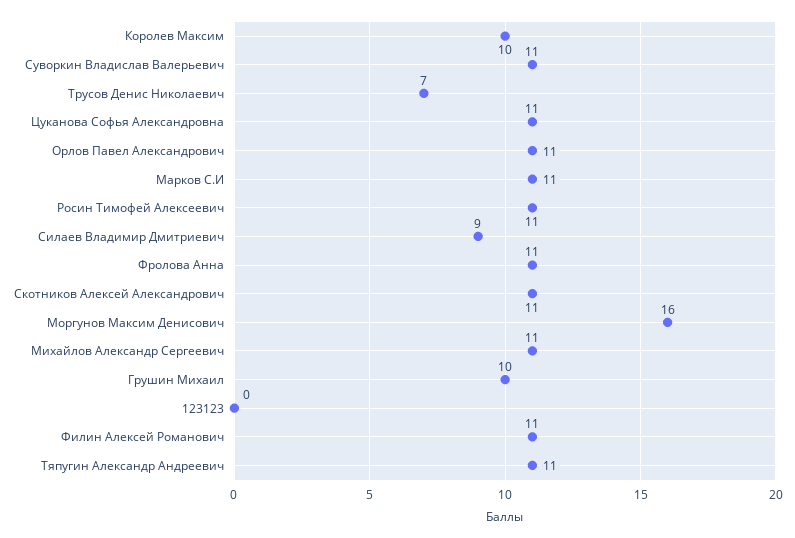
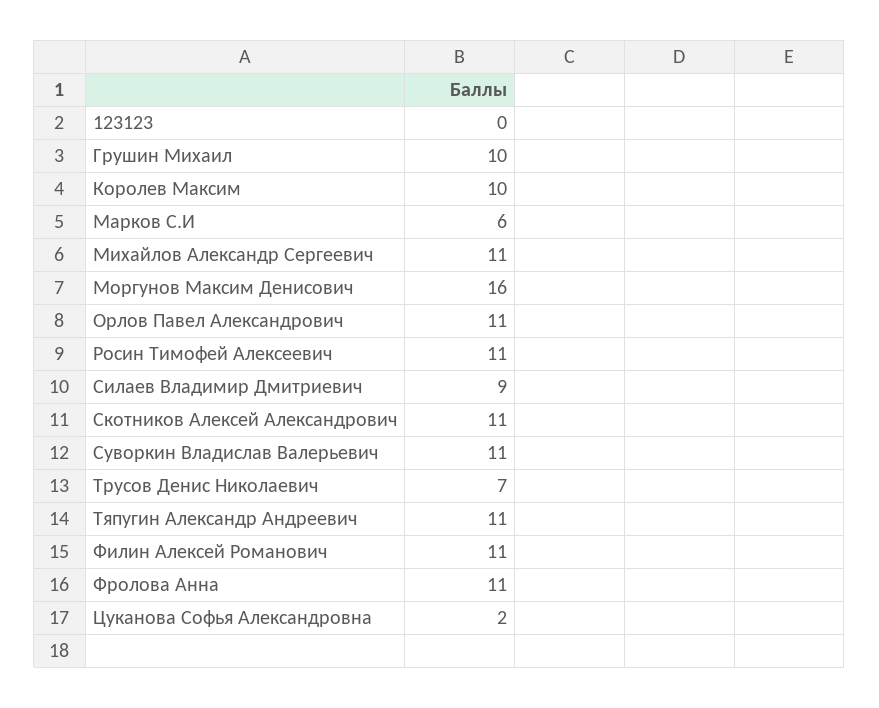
Цуканова Софья Александровна: 11 -> 2
Марков С.И: 11 -> 6

